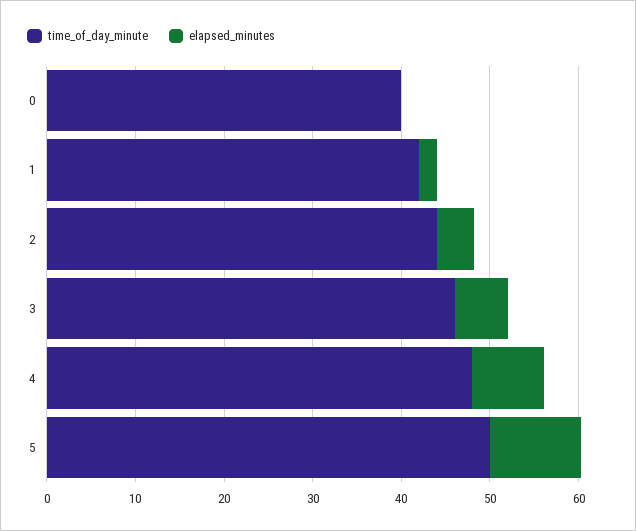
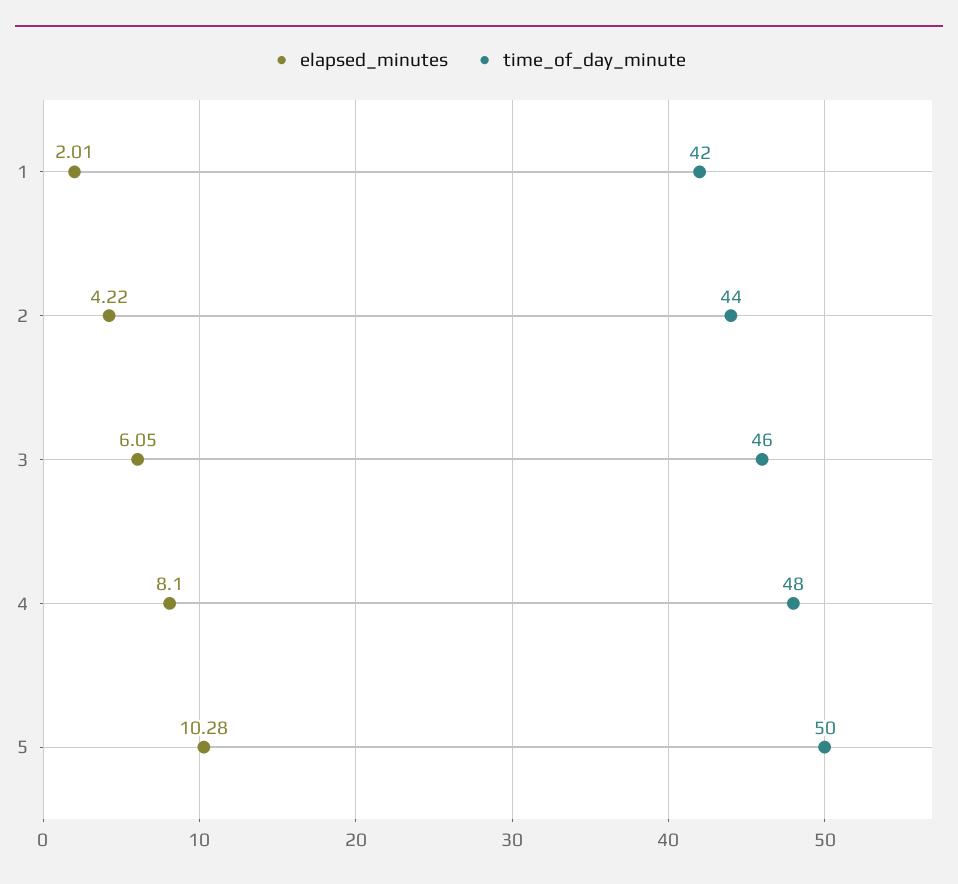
time_of_day_minute, 0: 40 -> none
elapsed_minutes, 0: 0 -> none

